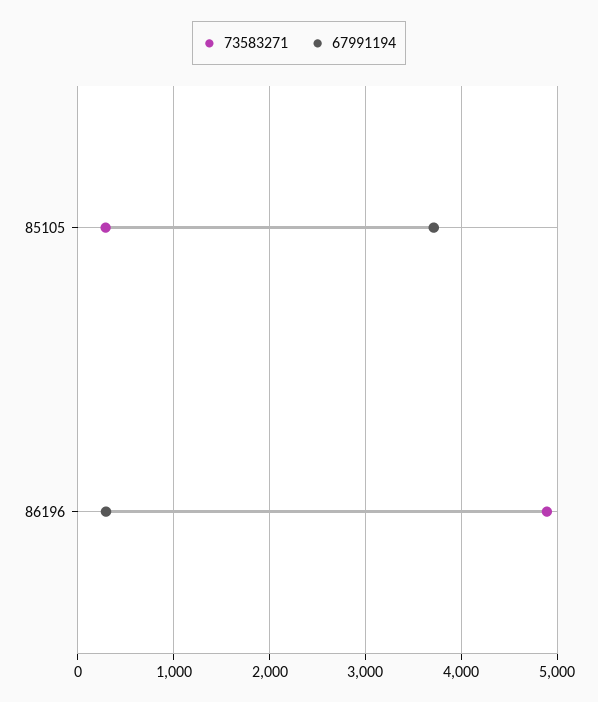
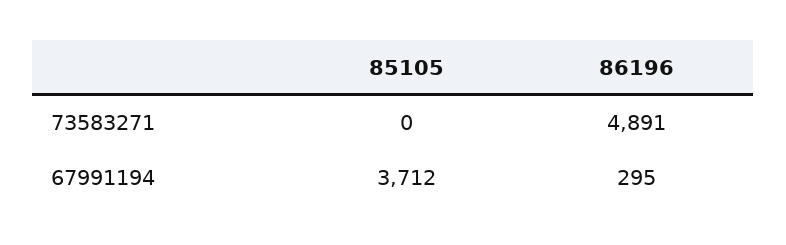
73583271, 85105: 300 -> 0

